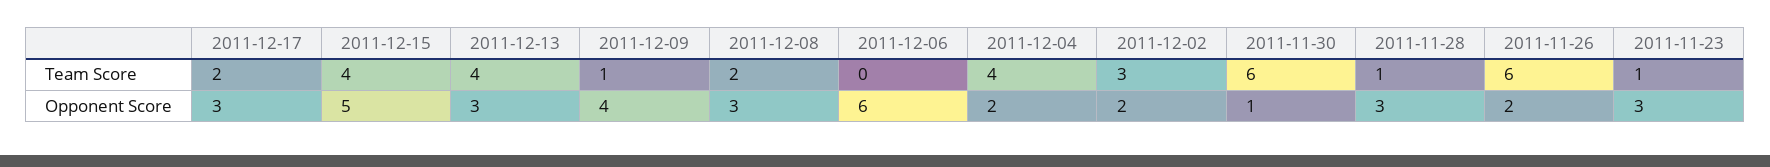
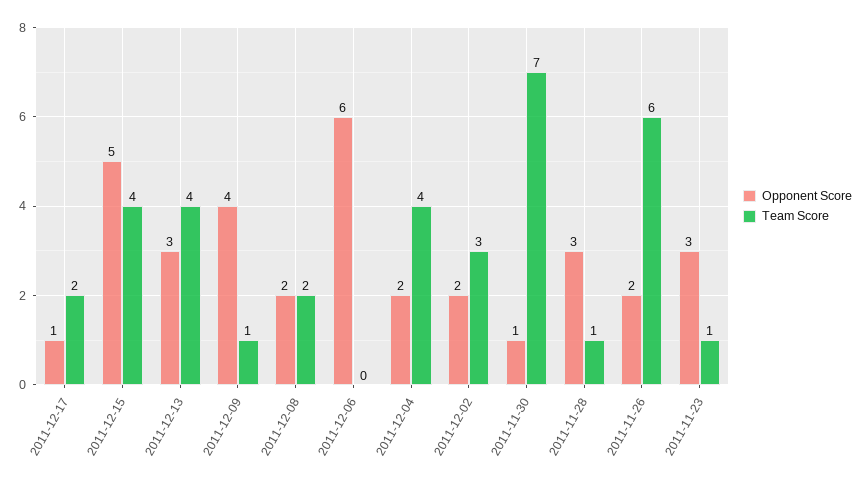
Team Score, 2011-11-30: 6 -> 7
Opponent Score, 2011-12-17: 3 -> 1
Opponent Score, 2011-12-08: 3 -> 2

